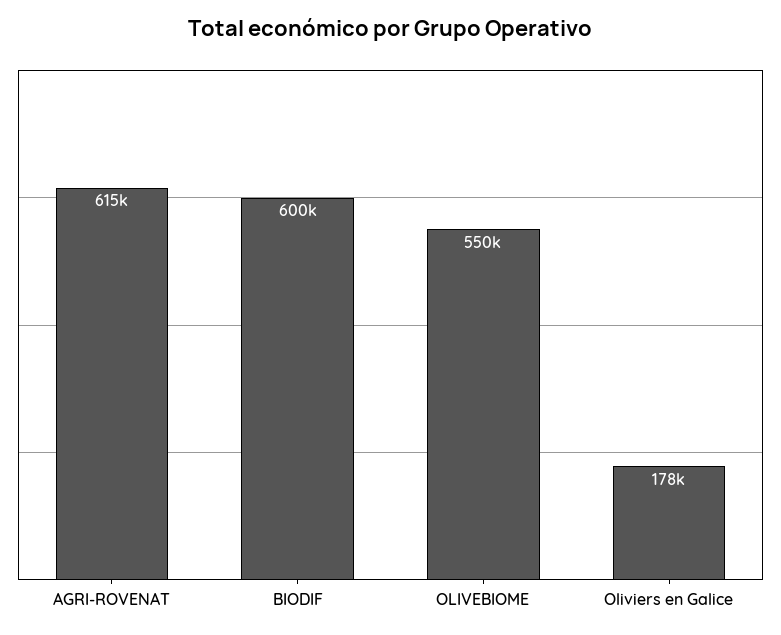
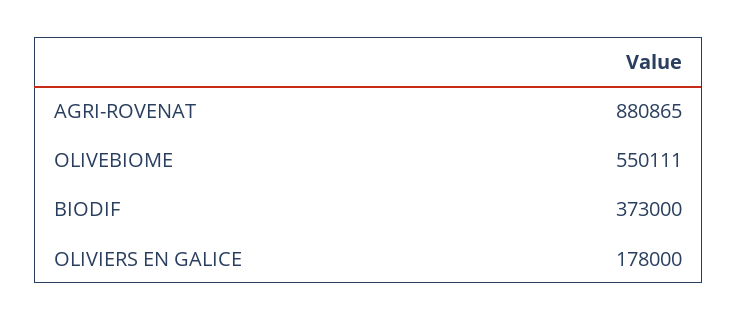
AGRI-ROVENAT: 615000 -> 880865
BIODIF: 600000 -> 373000

